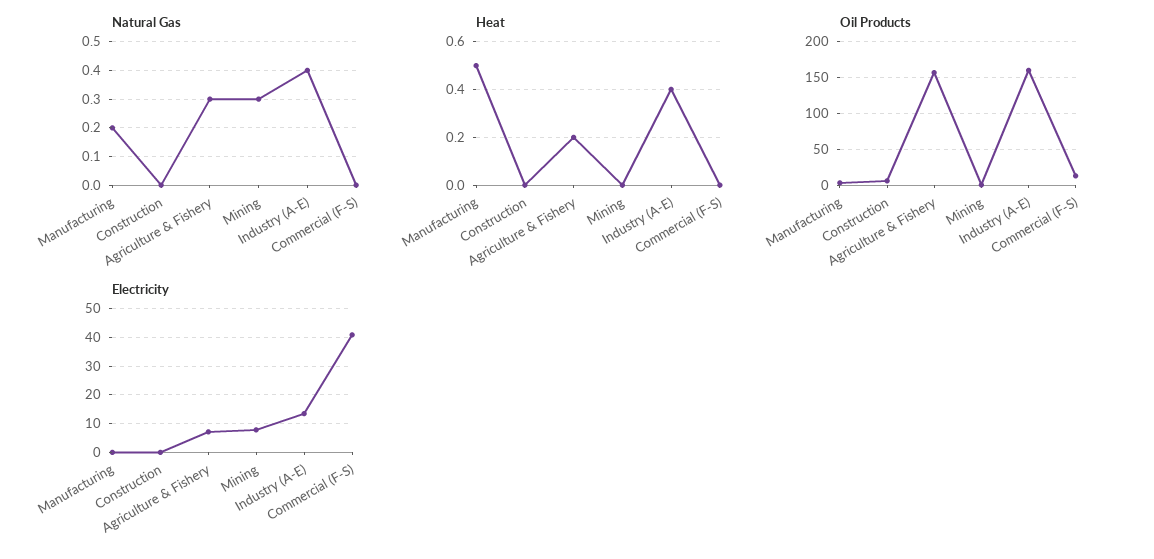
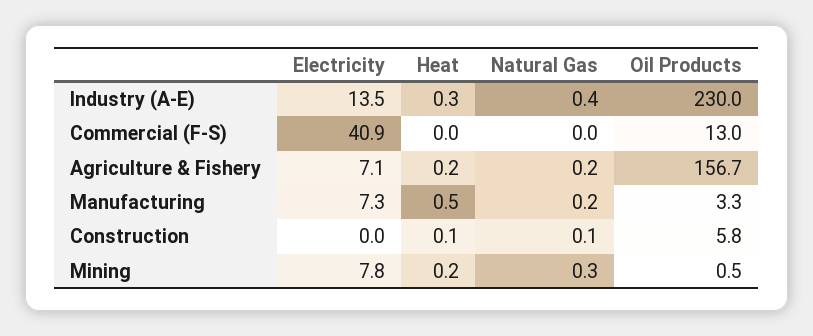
Natural Gas, Construction: 0 -> 0.1
Natural Gas, Agriculture & Fishery: 0.3 -> 0.2
Heat, Construction: 0 -> 0.1
Heat, Mining: 0 -> 0.2
Heat, Industry (A-E): 0.4 -> 0.3
Oil Products, Industry (A-E): 160 -> 230
Electricity, Manufacturing: 0 -> 7.3

